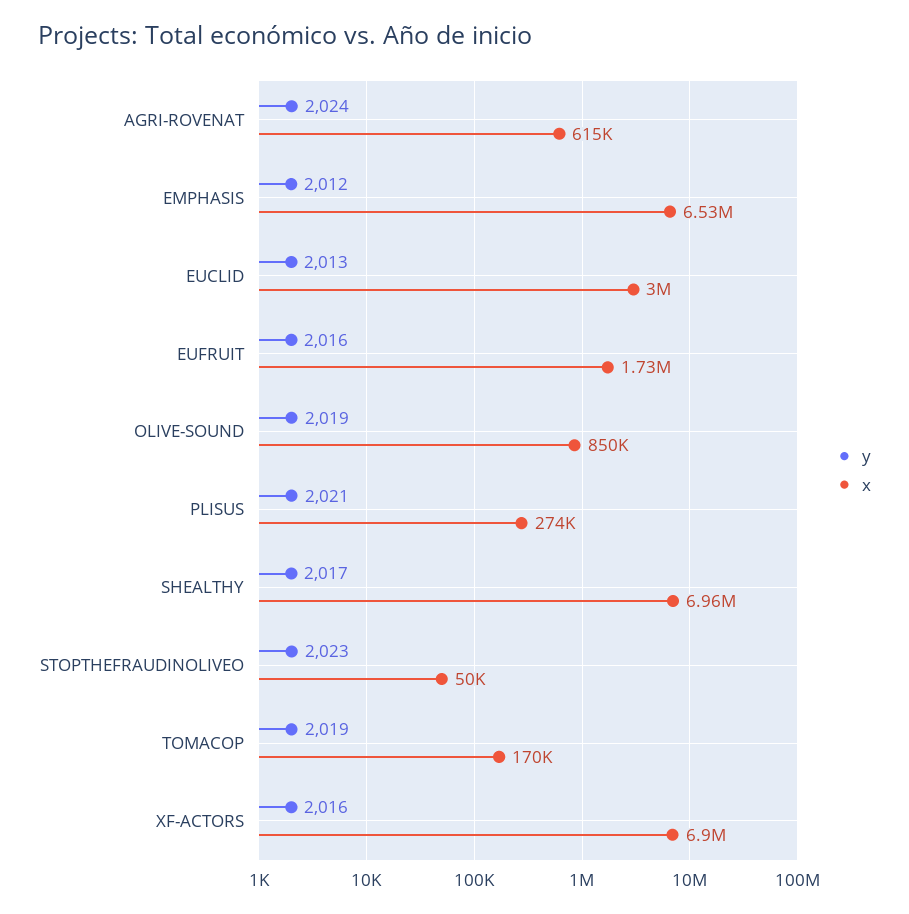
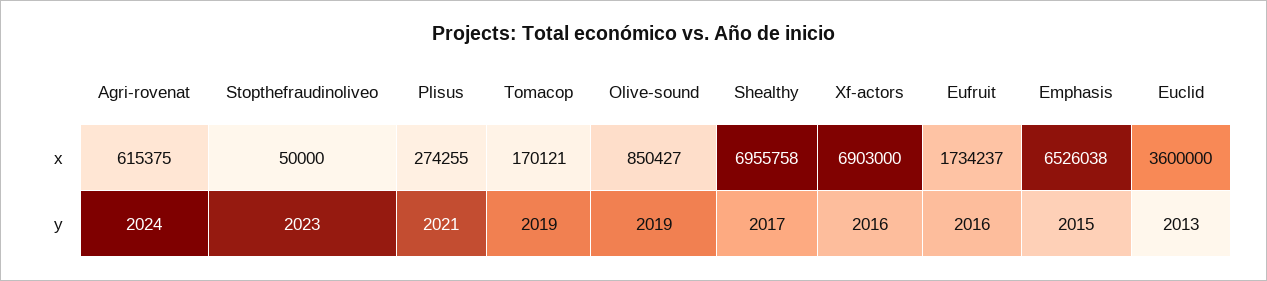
y, EMPHASIS: 2012 -> 2015
x, EUCLID: 3000000 -> 3600000

